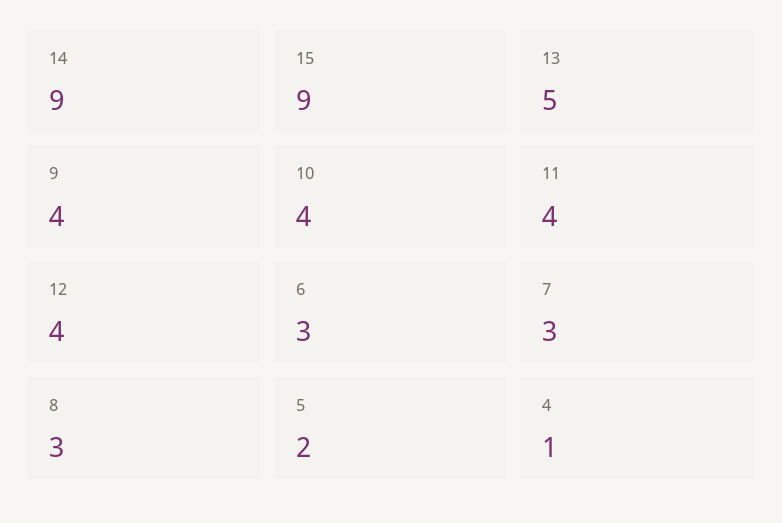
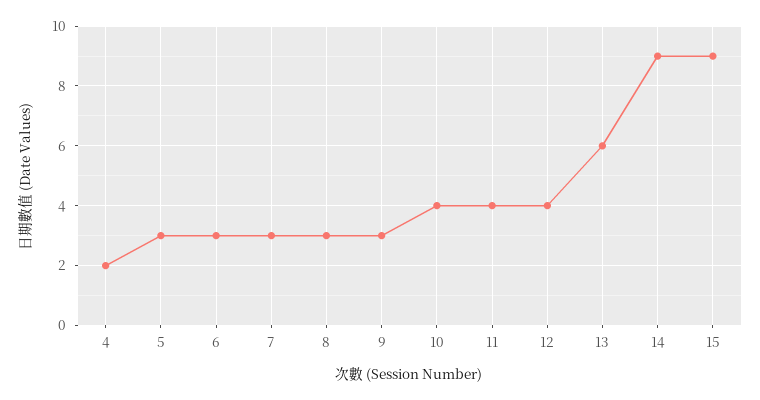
13: 5 -> 6
9: 4 -> 3
5: 2 -> 3
4: 1 -> 2

